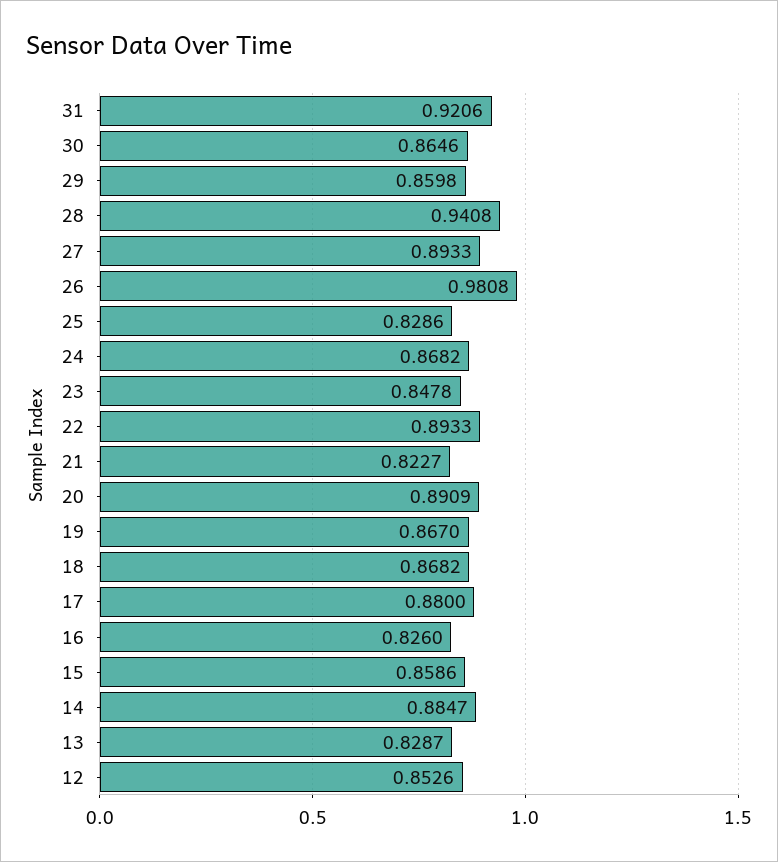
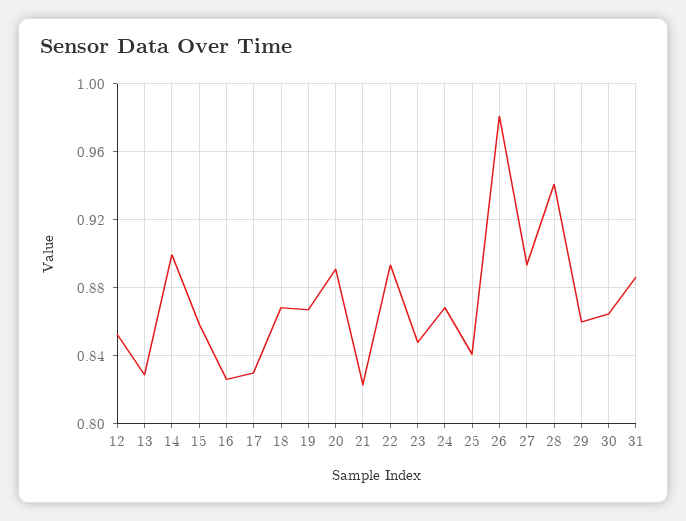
31: 0.9206 -> 0.885
25: 0.8286 -> 0.84
17: 0.88 -> 0.83
14: 0.8847 -> 0.9

